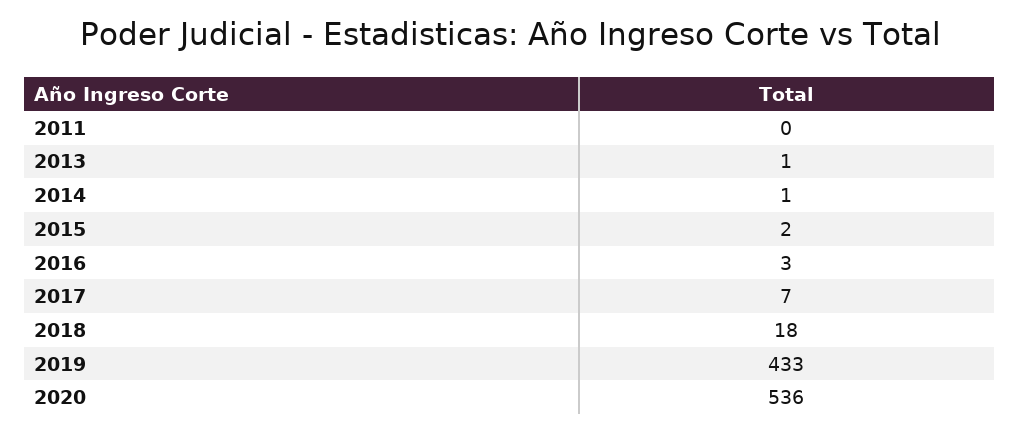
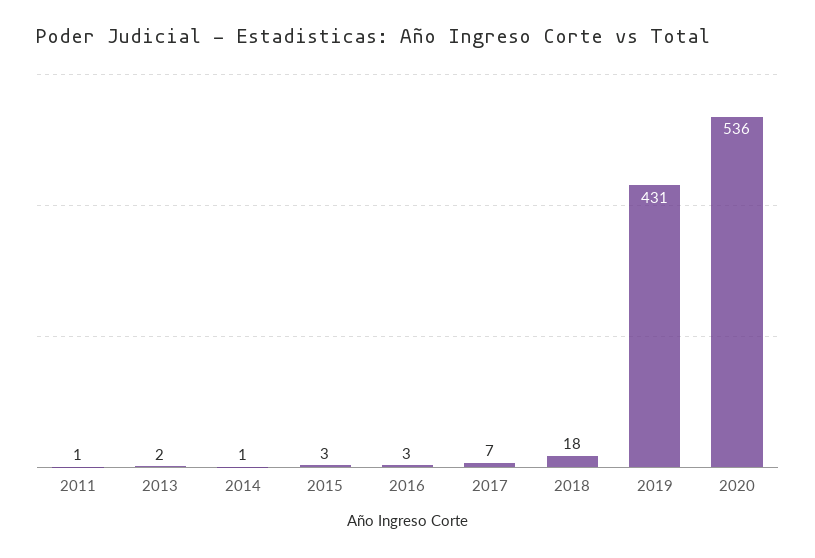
2011: 0 -> 1
2013: 1 -> 2
2015: 2 -> 3
2019: 433 -> 431

